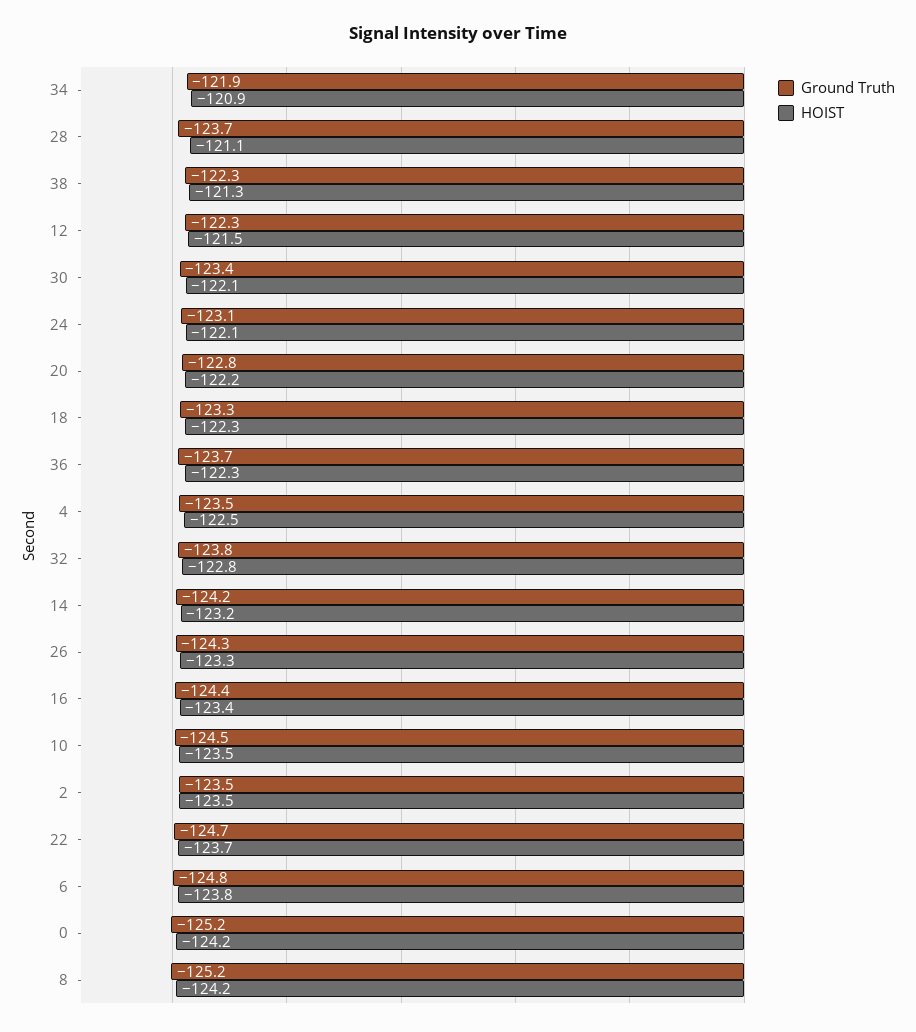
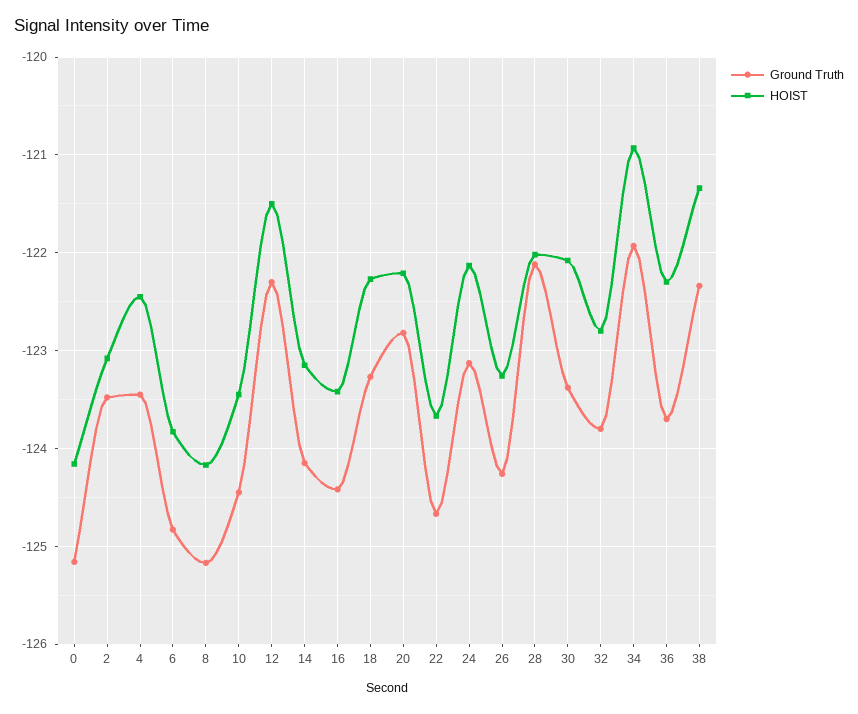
Ground Truth, 28: -123.7 -> -122.1
HOIST, 28: -121.1 -> -122
HOIST, 2: -123.5 -> -123.1

